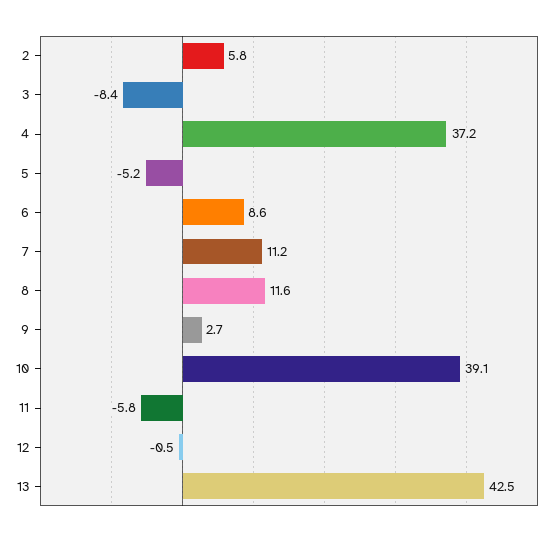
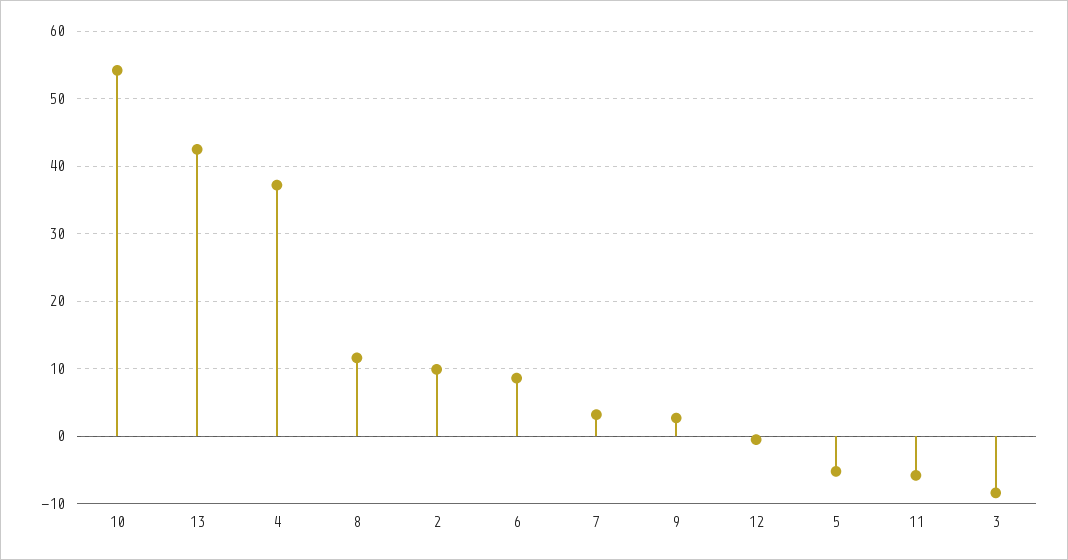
2: 5.8 -> 10
7: 11.2 -> 3
10: 39.1 -> 54

